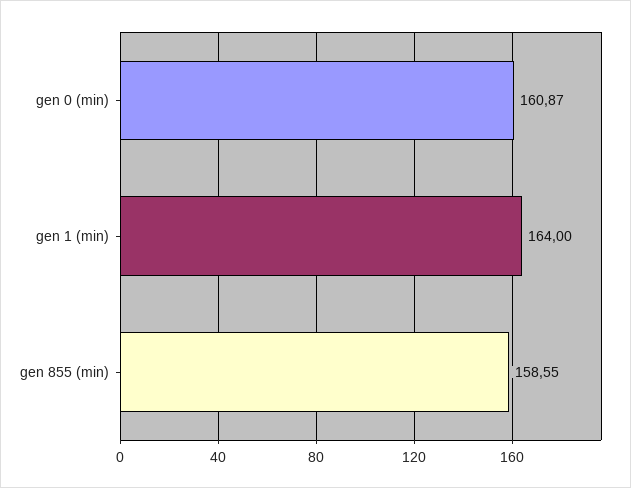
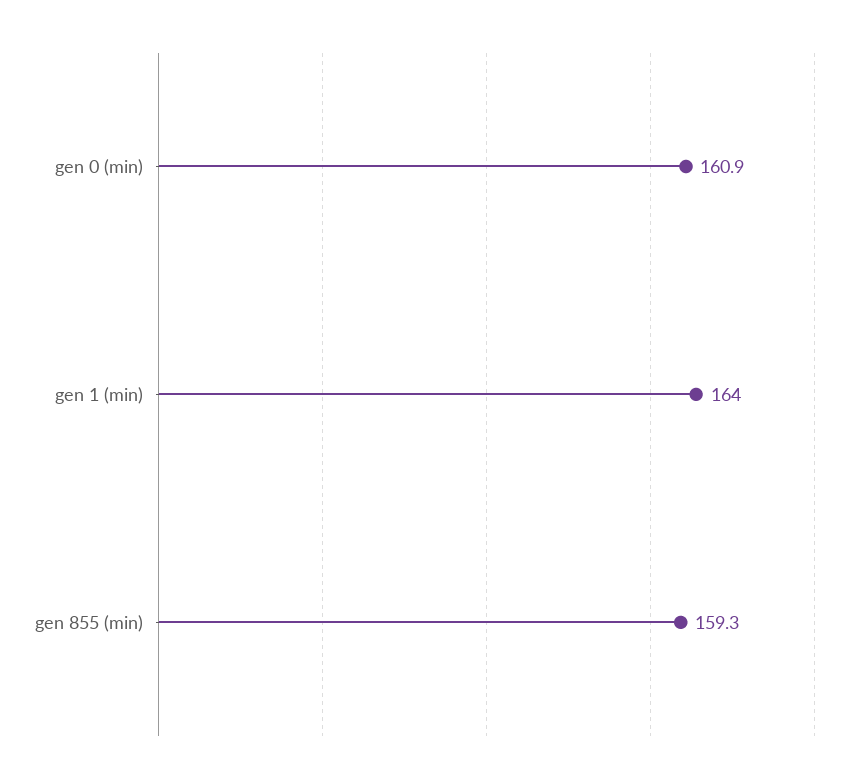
gen 855 (min): 158.55 -> 159.3

